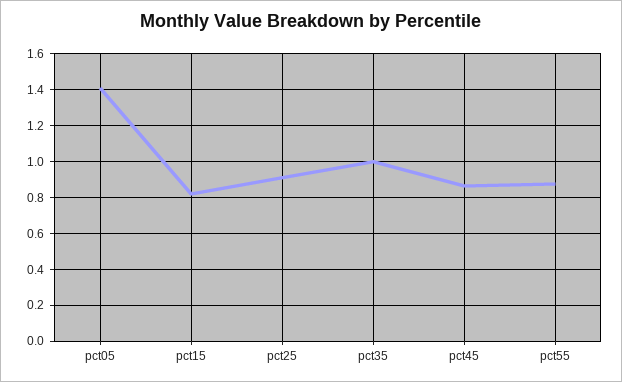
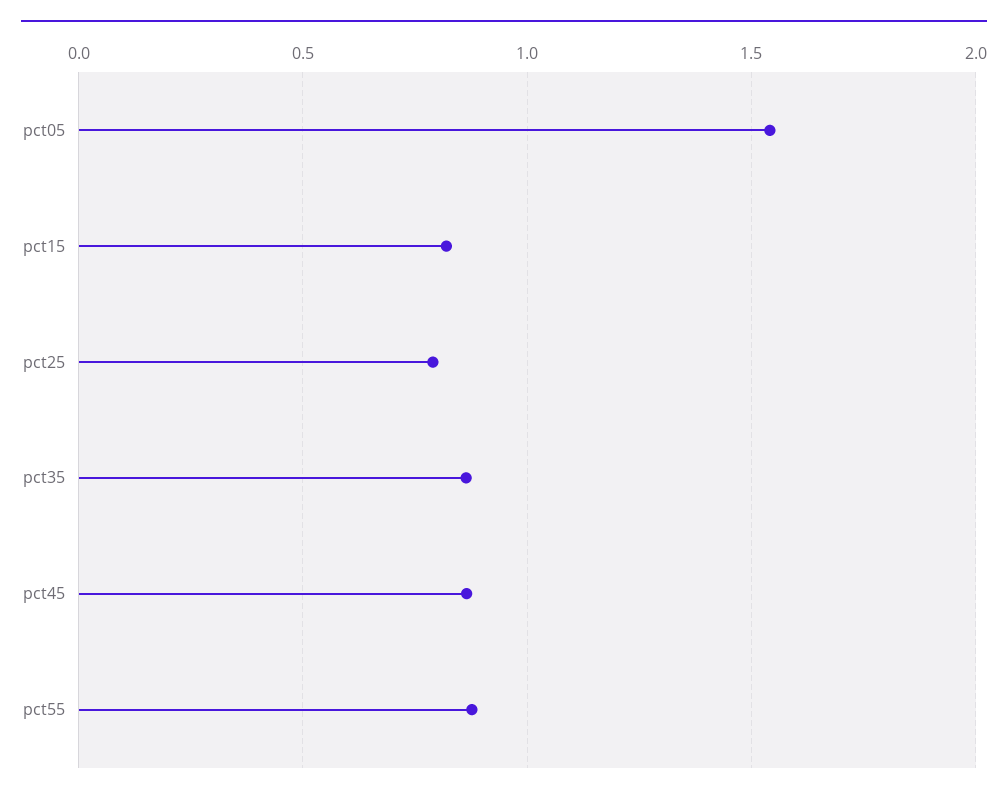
pct05: 1.4 -> 1.55
pct25: 0.9 -> 0.8
pct35: 1 -> 0.85

